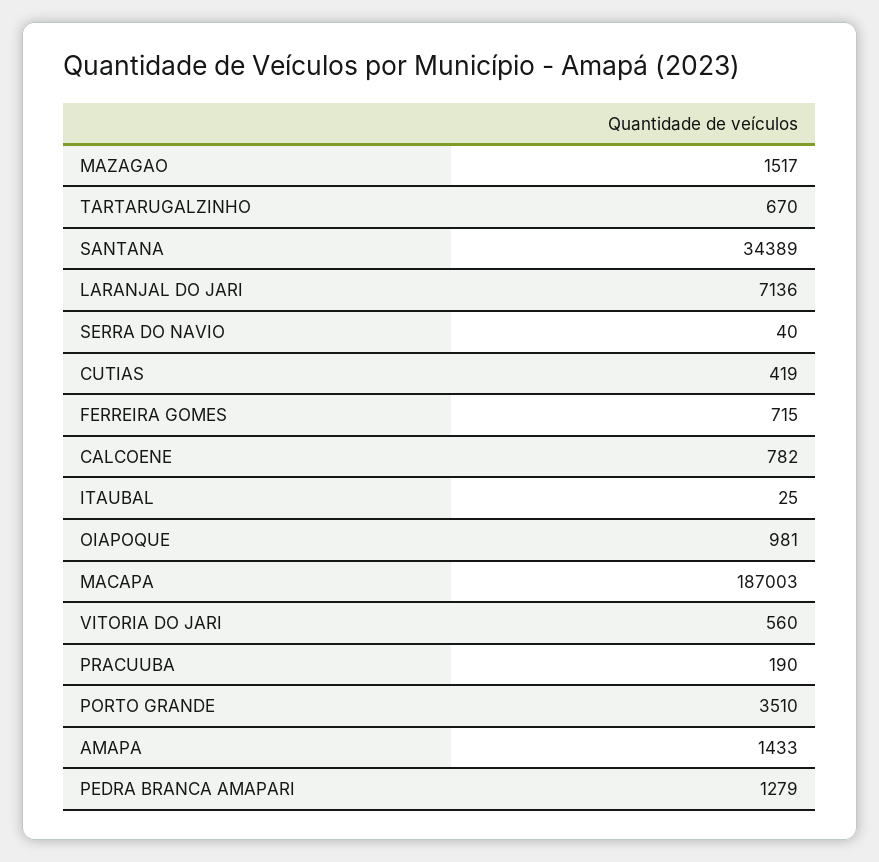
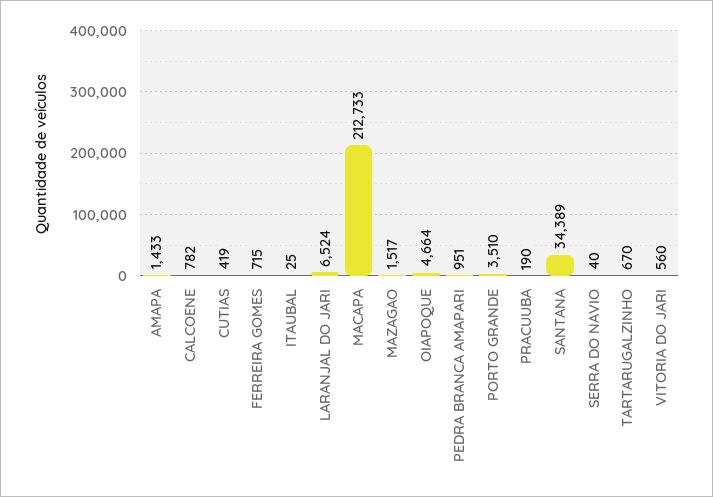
LARANJAL DO JARI: 7136 -> 6524
OIAPOQUE: 981 -> 4664
MACAPA: 187003 -> 212733
PEDRA BRANCA AMAPARI: 1279 -> 951

